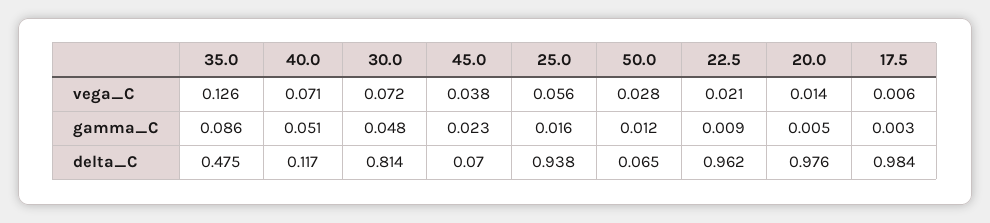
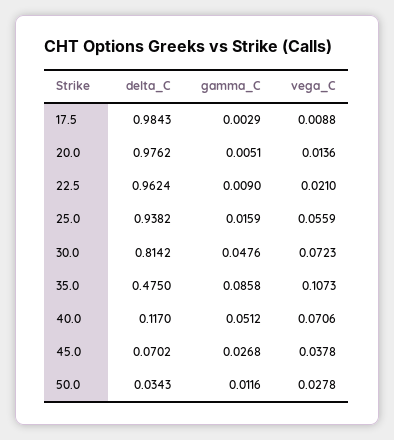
35.0, vega_C: 0.126 -> 0.1073
17.5, vega_C: 0.006 -> 0.0088
45.0, gamma_C: 0.023 -> 0.0268
50.0, delta_C: 0.065 -> 0.0343

